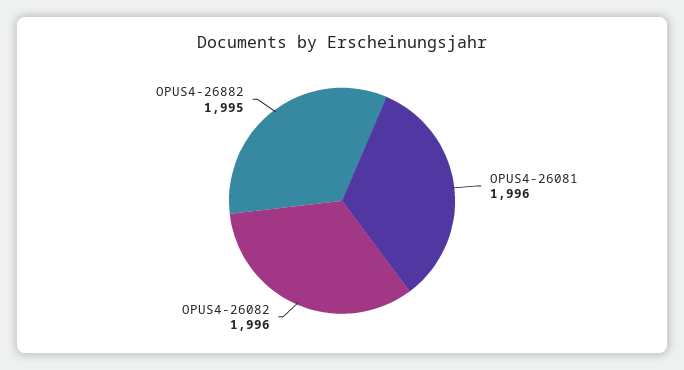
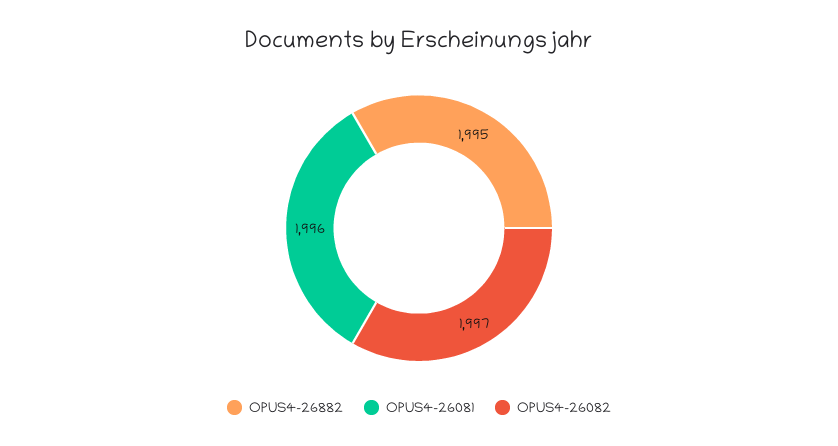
OPUS4-26082: 1996 -> 1997

